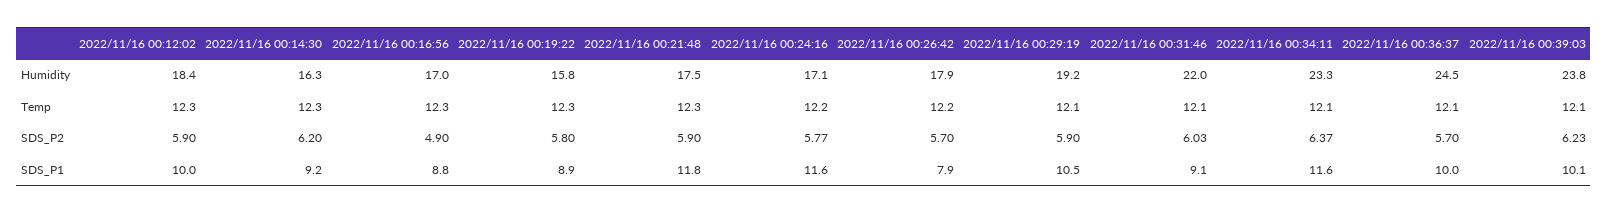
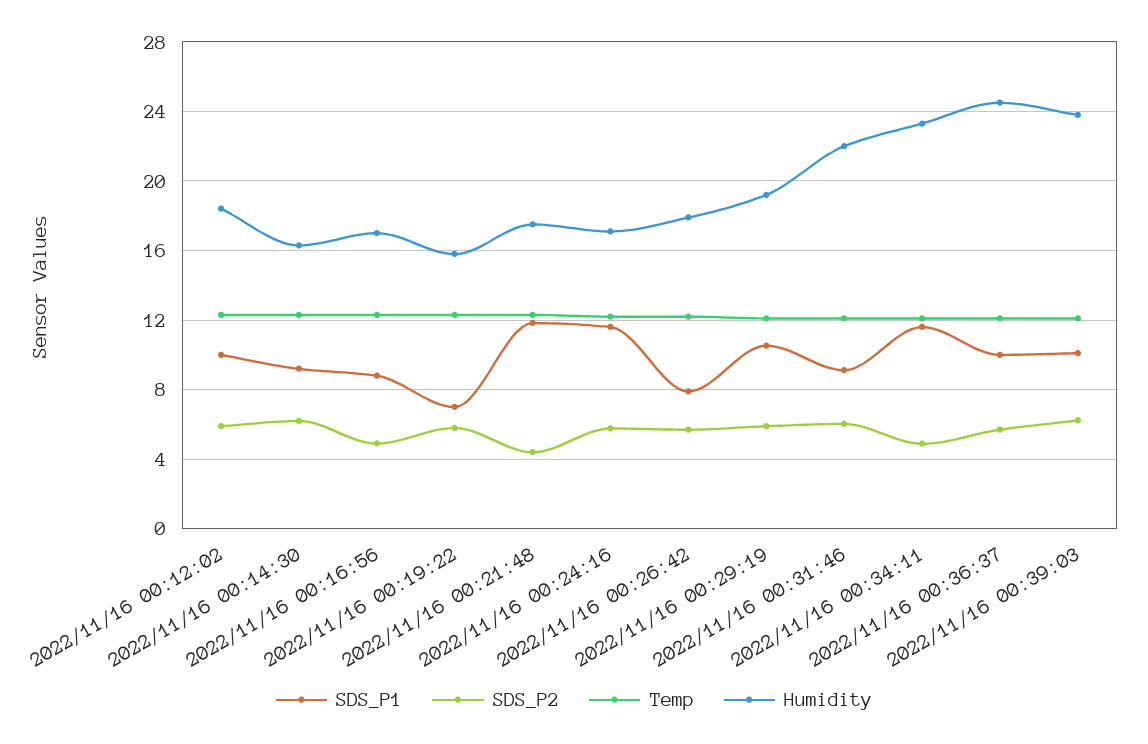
SDS_P2, 2022/11/16 00:21:48: 5.9 -> 4.5
SDS_P2, 2022/11/16 00:34:11: 6.37 -> 5
SDS_P1, 2022/11/16 00:19:22: 8.9 -> 7

